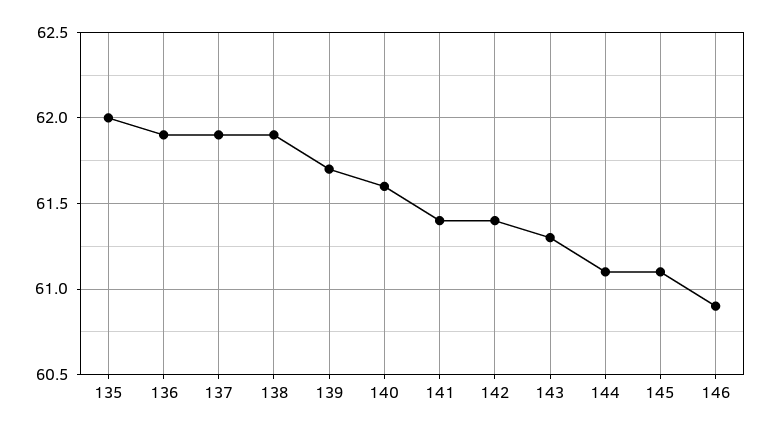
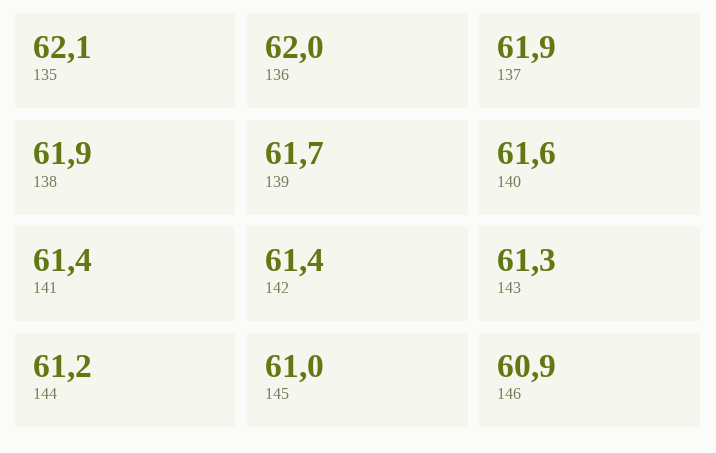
135: 62 -> 62.1
136: 61.9 -> 62
144: 61.1 -> 61.2
145: 61.1 -> 61

